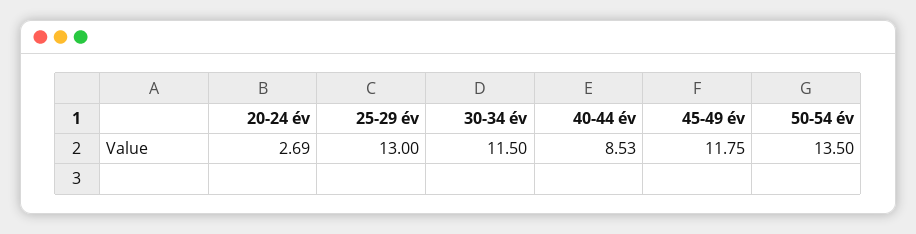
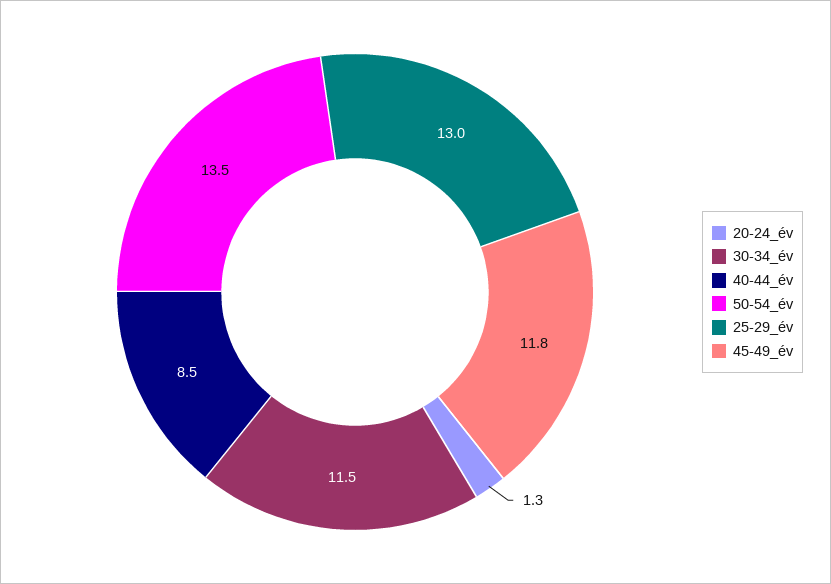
20-24 év: 2.69 -> 1.3

